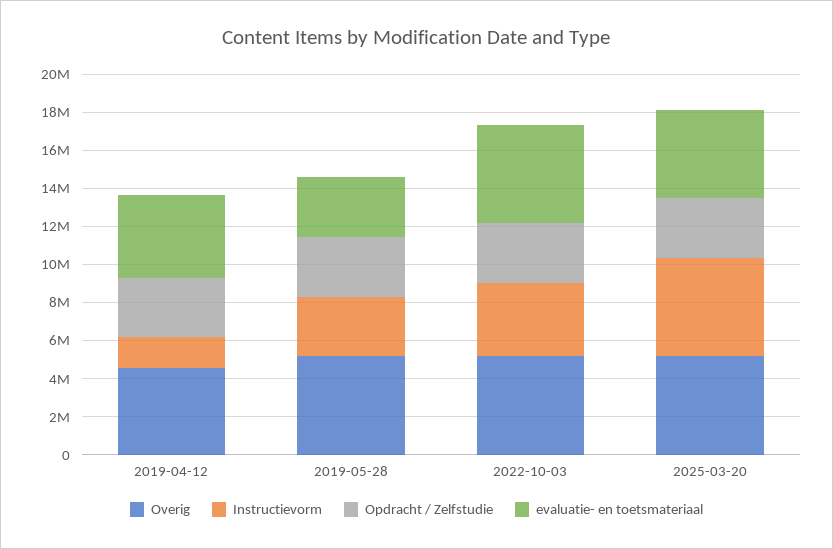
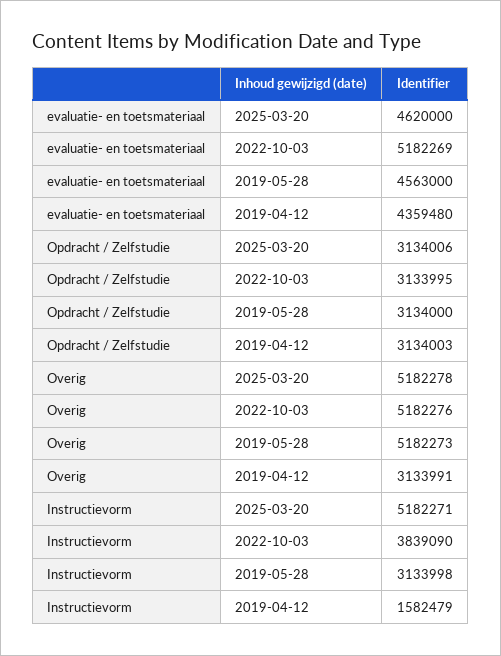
Overig, 2019-04-12: 4500000 -> 3133991
evaluatie- en toetsmateriaal, 2019-05-28: 3000000 -> 4563000

